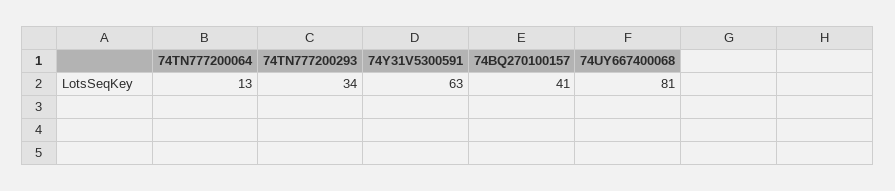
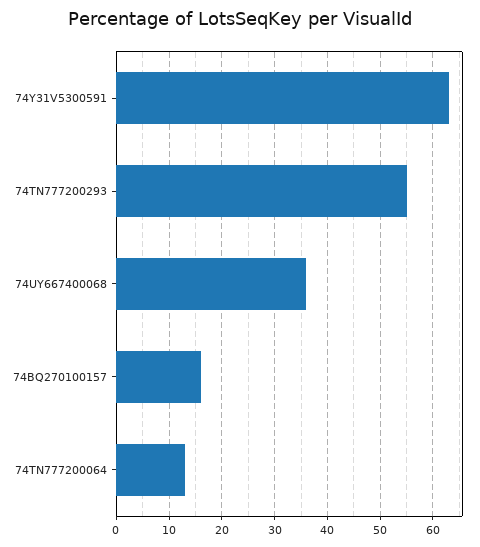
74TN777200293: 34 -> 55
74BQ270100157: 41 -> 15
74UY667400068: 81 -> 35

